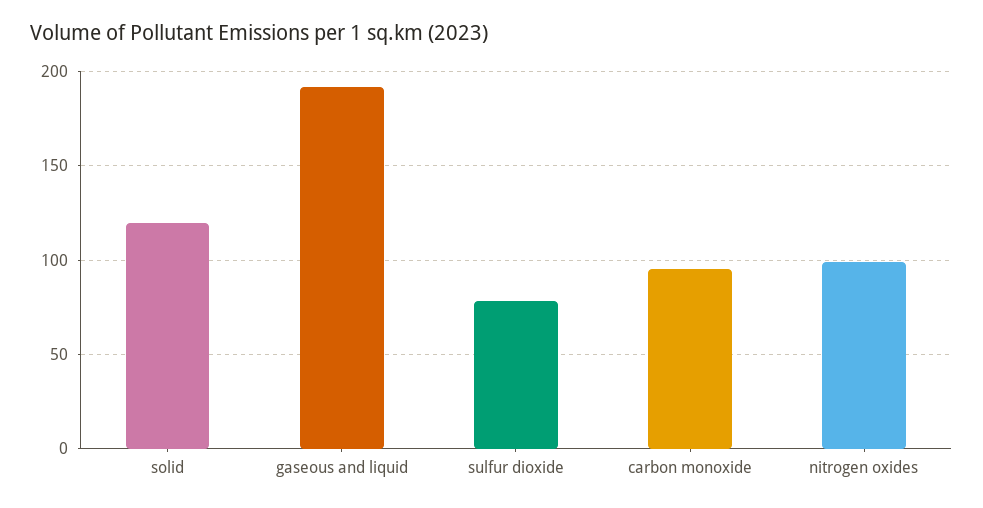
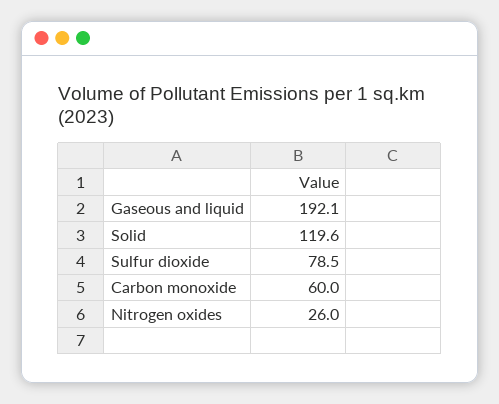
carbon monoxide: 95 -> 60
nitrogen oxides: 100 -> 26

